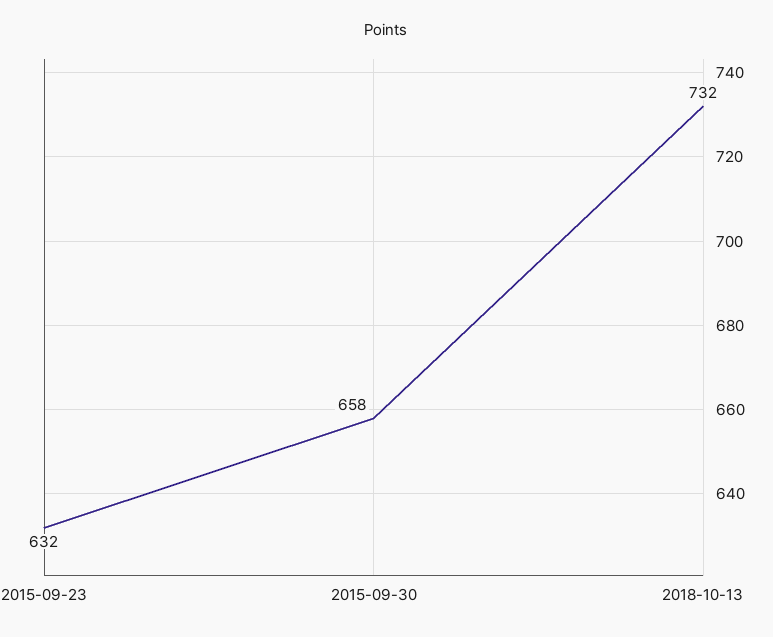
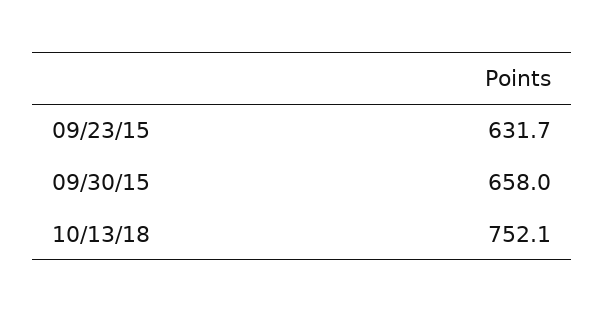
2018-10-13: 732 -> 752.1

